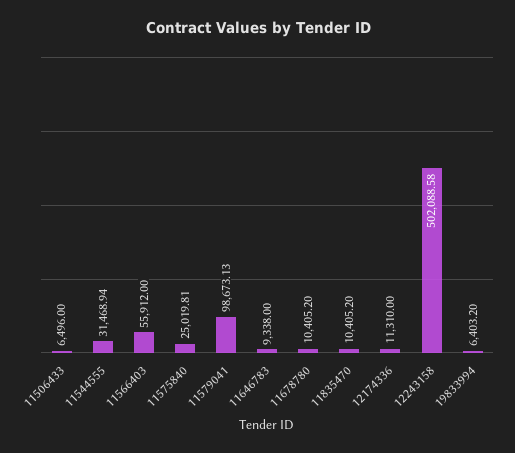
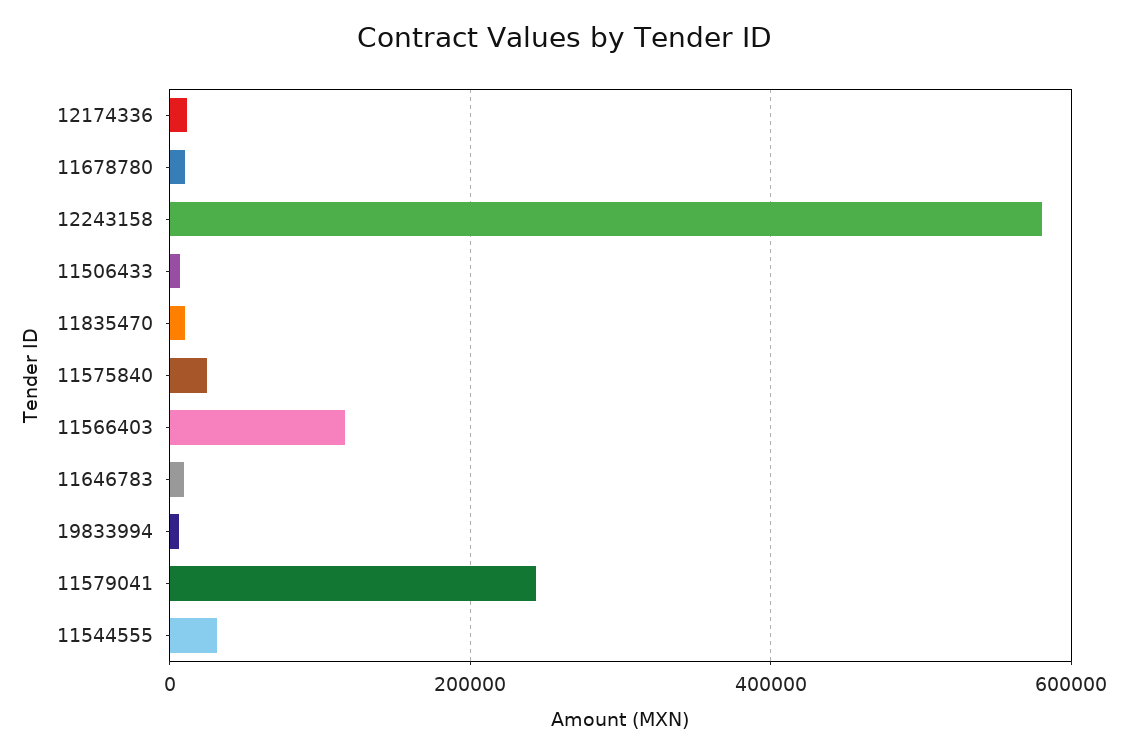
11566403: 55912 -> 120000
11579041: 98673.13 -> 240000
12243158: 502088.58 -> 580000

